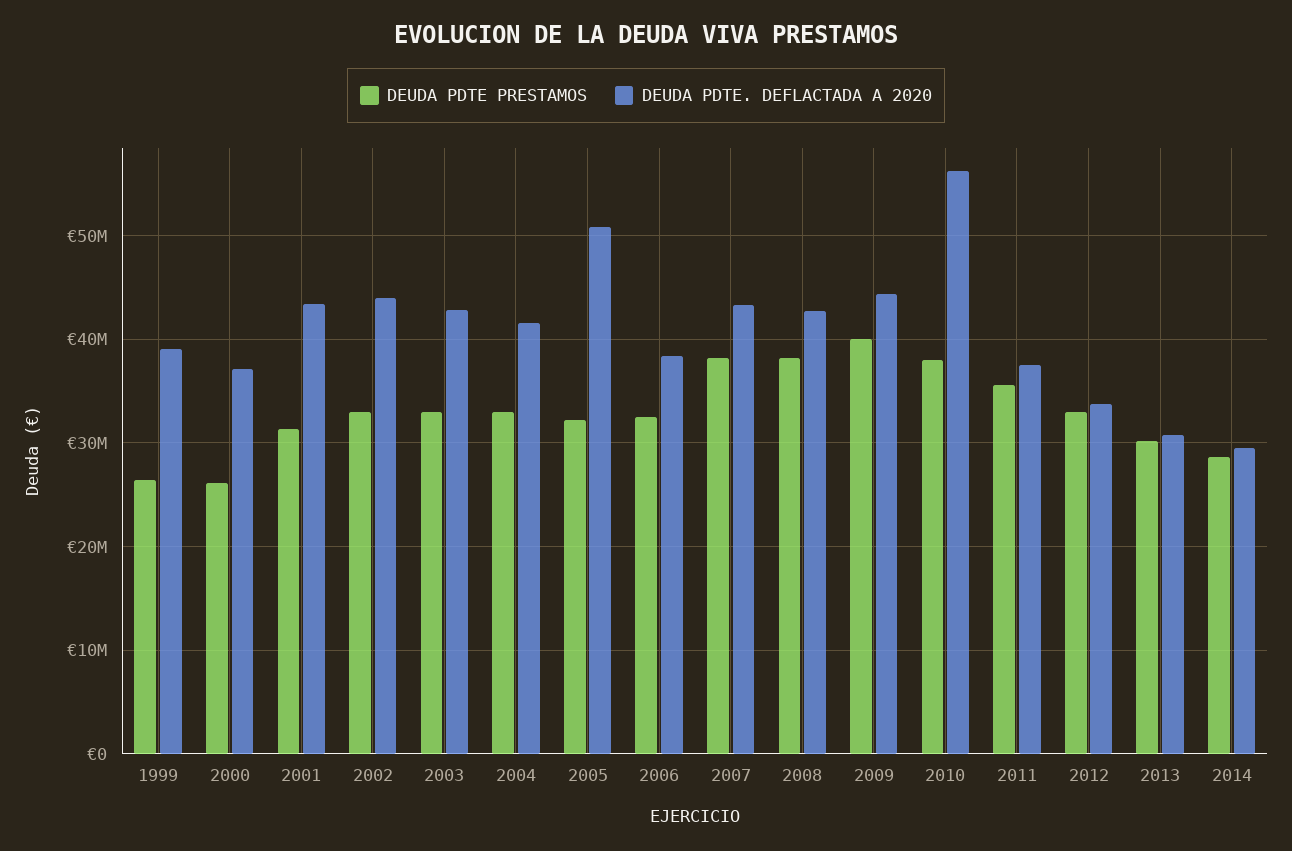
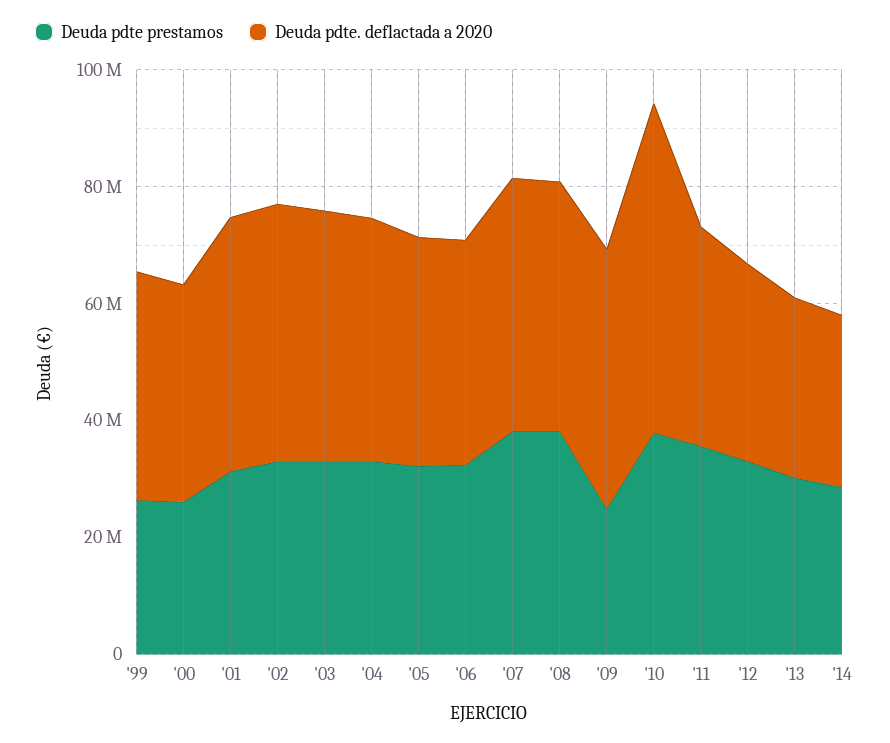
DEUDA PDTE. DEFLACTADA A 2020, 2005: 51000000 -> 40000000
DEUDA PDTE PRESTAMOS, 2009: 40000000 -> 25000000

